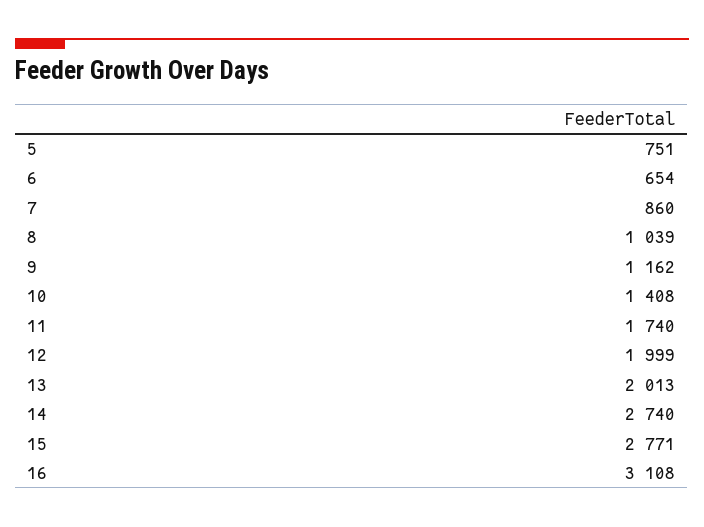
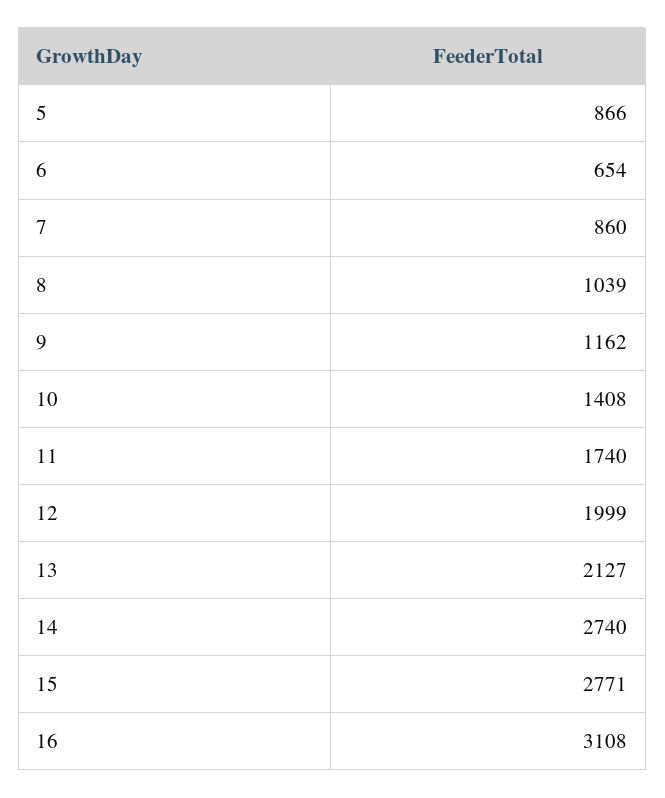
5: 751 -> 866
13: 2013 -> 2127

